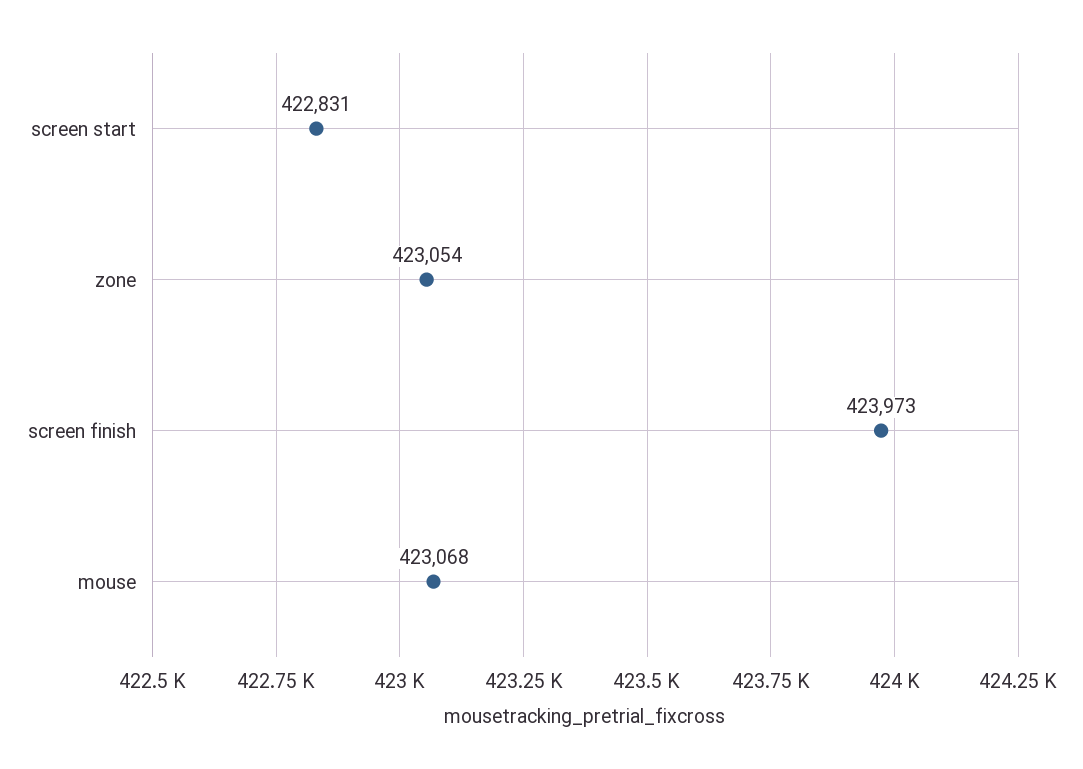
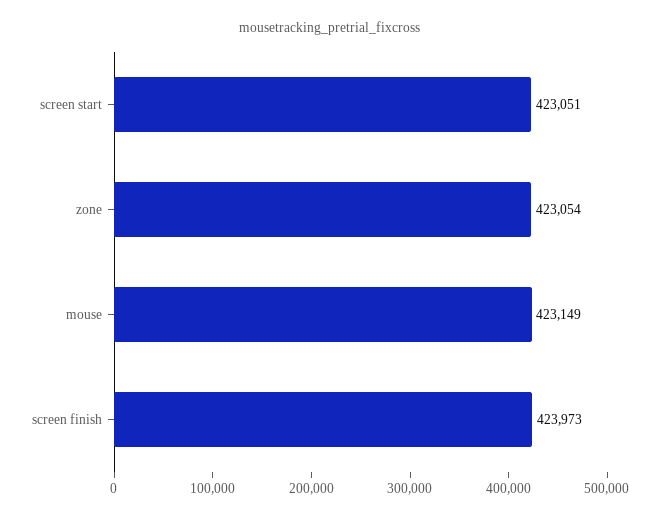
screen start: 422831 -> 423051
mouse: 423068 -> 423149

